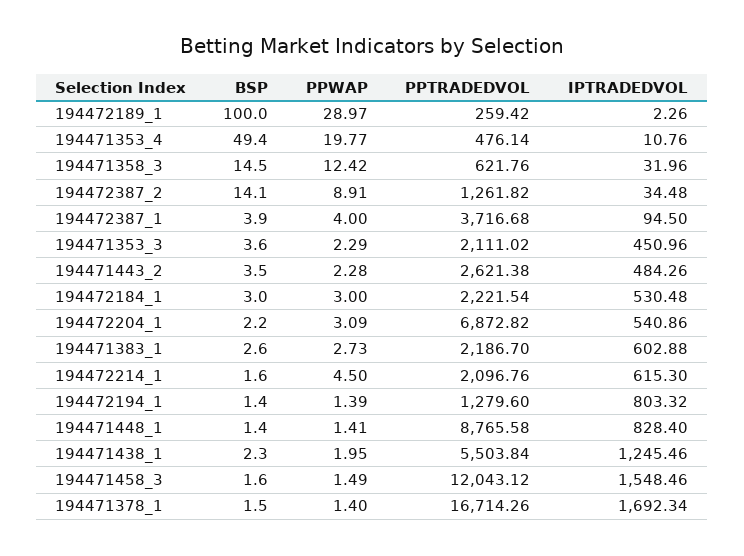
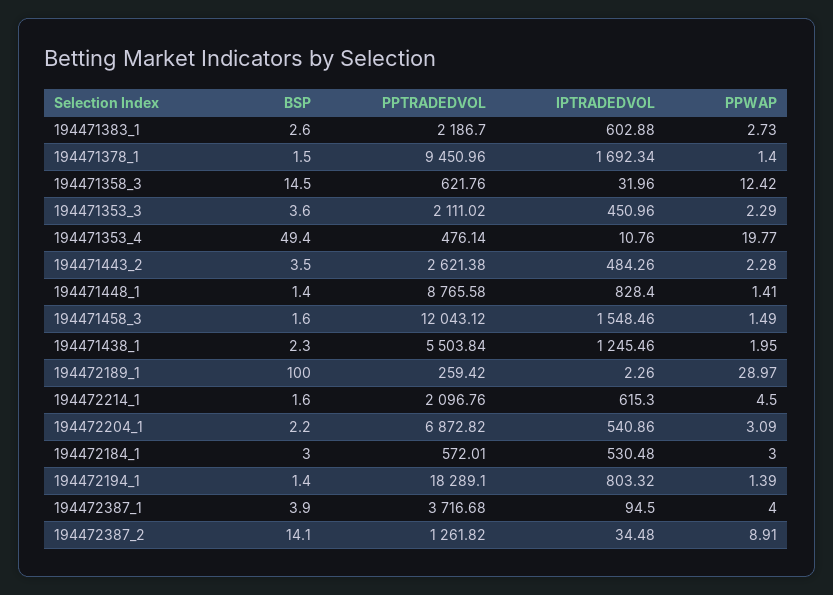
PPTRADEDVOL, 194472184_1: 2221.54 -> 572.01
PPTRADEDVOL, 194472194_1: 1279.6 -> 18289.1
PPTRADEDVOL, 194471378_1: 16714.26 -> 9450.96

